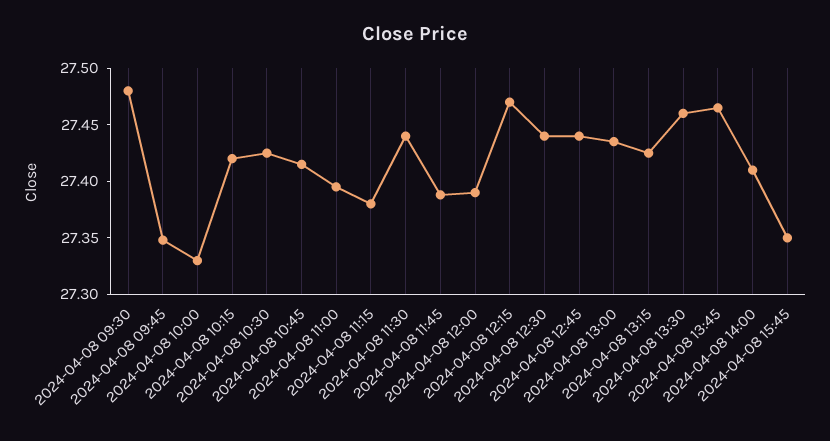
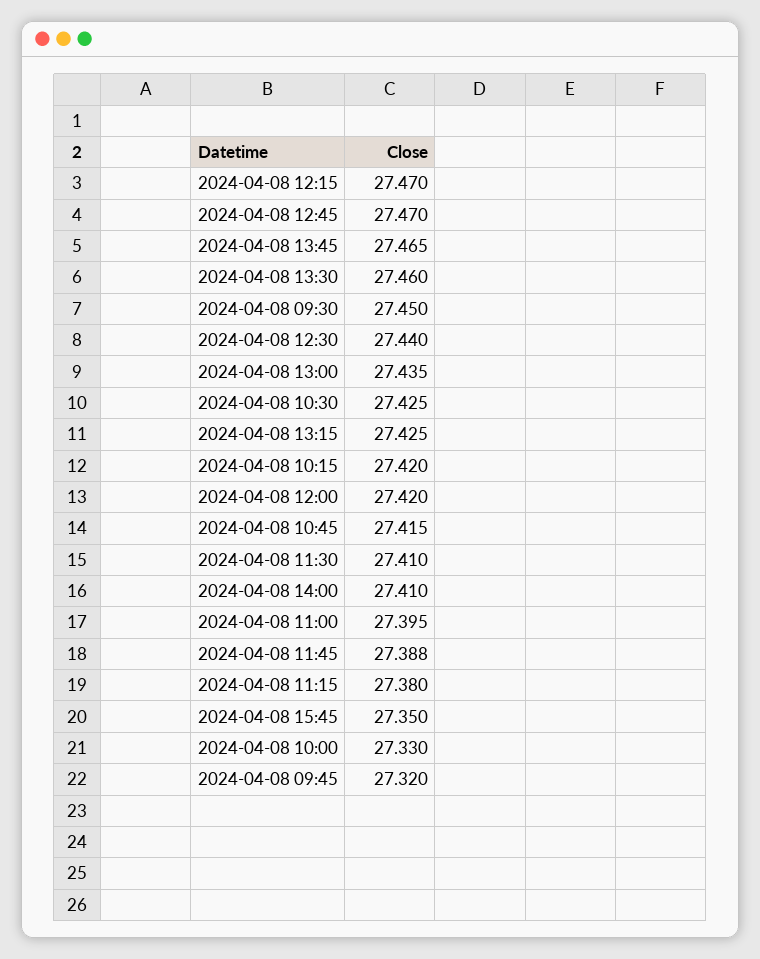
2024-04-08 09:30: 27.48 -> 27.45
2024-04-08 09:45: 27.35 -> 27.32
2024-04-08 11:30: 27.44 -> 27.41
2024-04-08 12:00: 27.39 -> 27.42
2024-04-08 12:45: 27.44 -> 27.47

